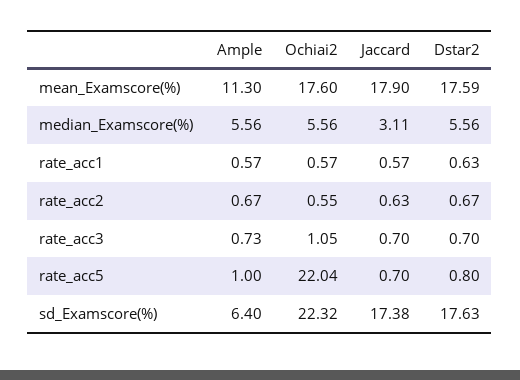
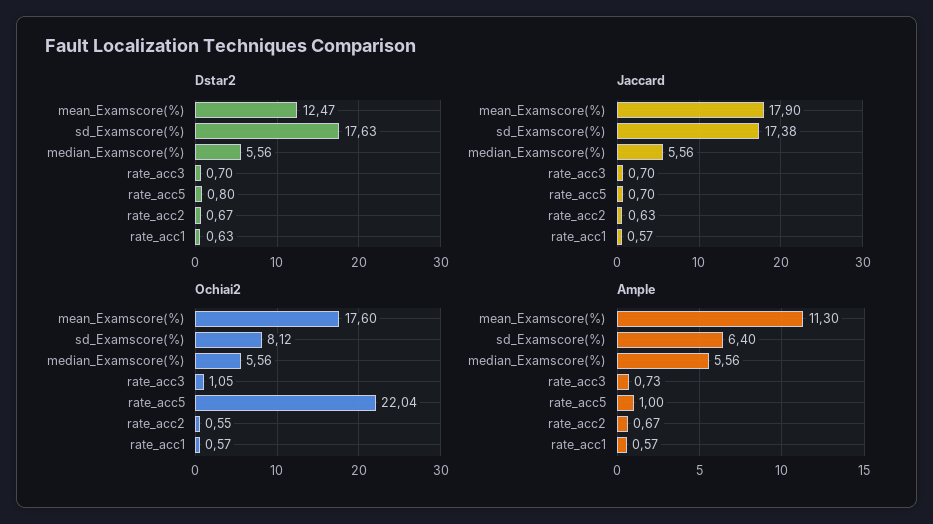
Dstar2, mean_Examscore(%): 17.59 -> 12.47
Jaccard, median_Examscore(%): 3.11 -> 5.56
Ochiai2, sd_Examscore(%): 22.32 -> 8.12

